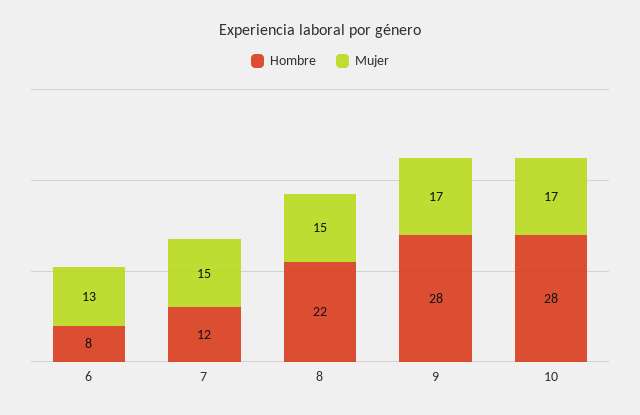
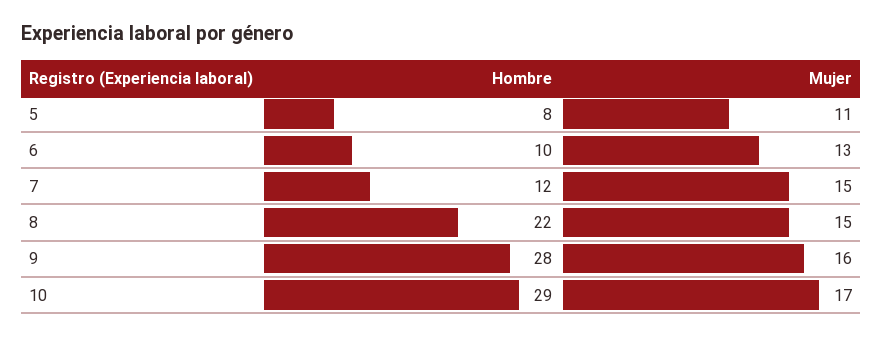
Hombre, 6: 8 -> 10
Mujer, 9: 17 -> 16
Hombre, 10: 28 -> 29
Hombre, 5: none -> 8
Mujer, 5: none -> 11

